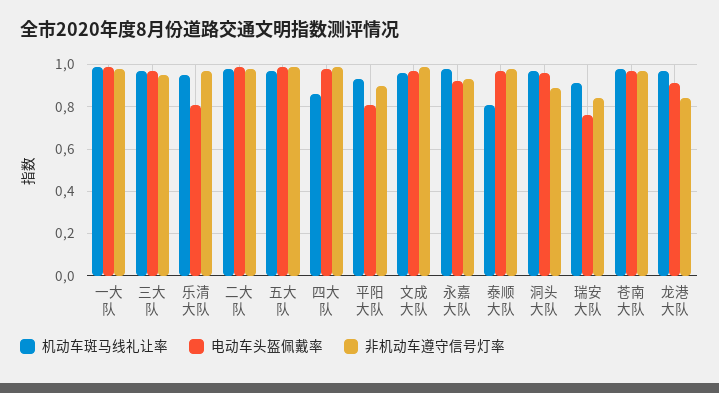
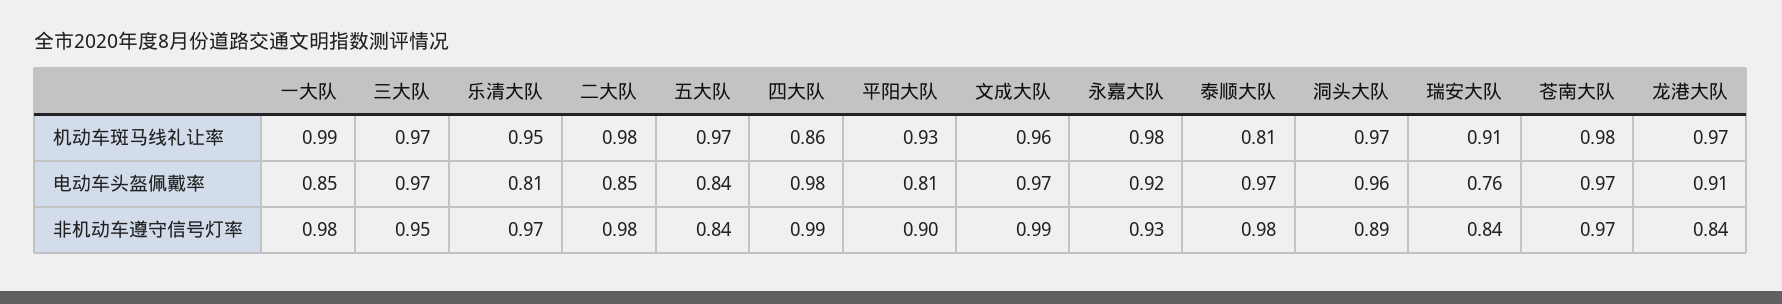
电动车头盔佩戴率, 一大队: 1 -> 0.85
电动车头盔佩戴率, 二大队: 1 -> 0.85
电动车头盔佩戴率, 五大队: 1 -> 0.84
非机动车遵守信号灯率, 五大队: 1 -> 0.84

